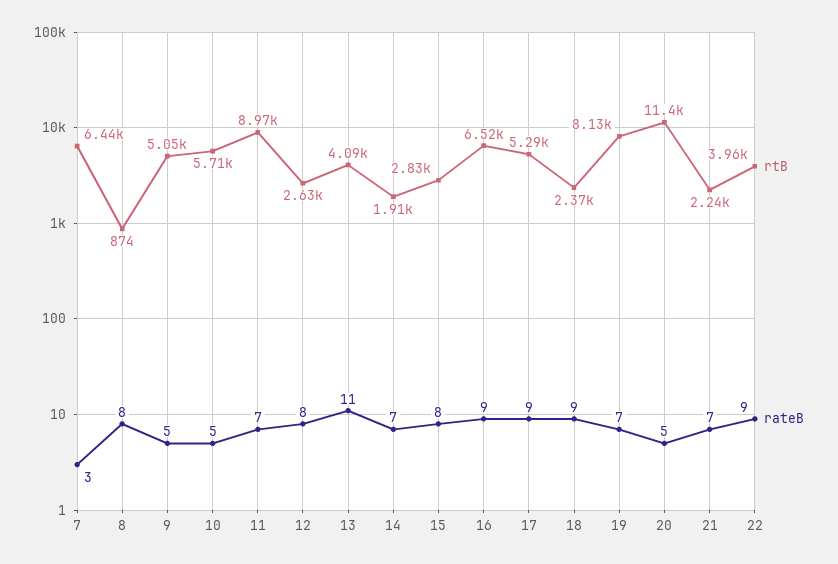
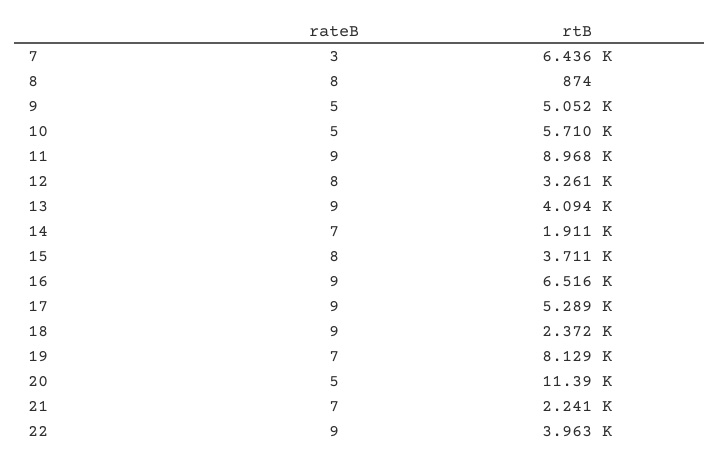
rateB, 11: 7 -> 9
rtB, 12: 2630 -> 3261
rateB, 13: 11 -> 9
rtB, 15: 2830 -> 3711

